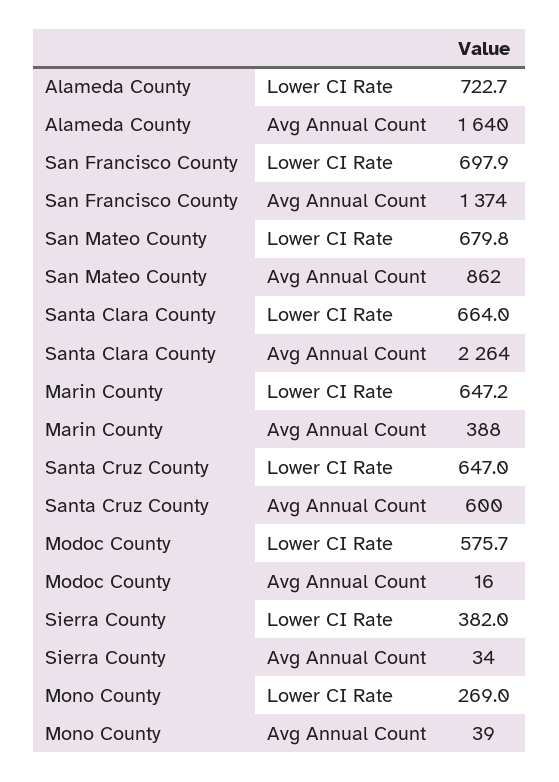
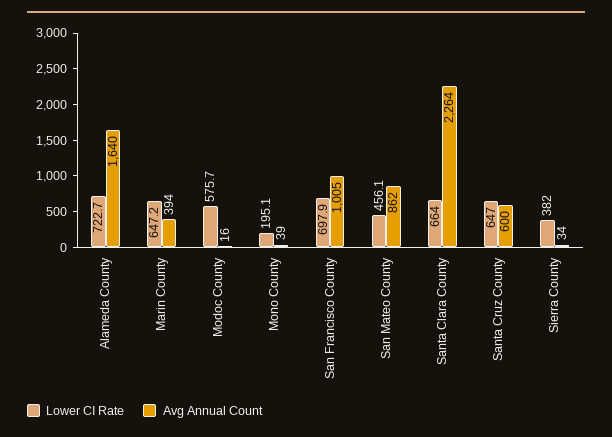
Avg Annual Count, San Francisco County: 1374 -> 1005
Lower CI Rate, San Mateo County: 679.8 -> 456.1
Avg Annual Count, Marin County: 388 -> 394
Lower CI Rate, Mono County: 269 -> 195.1

